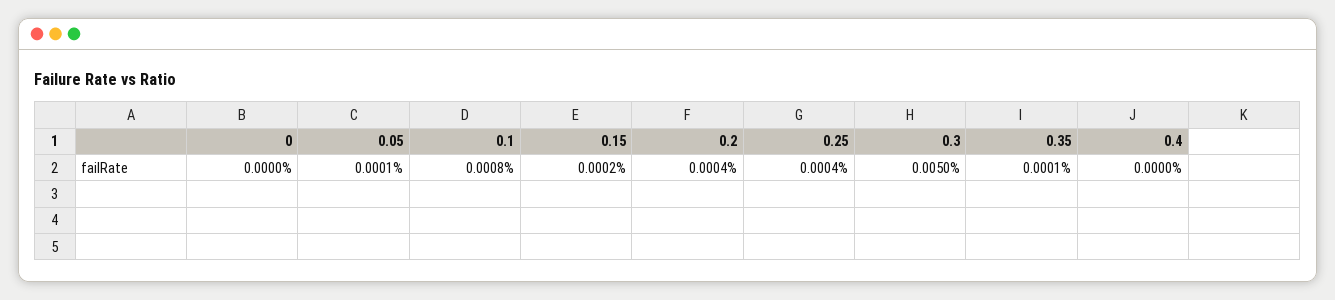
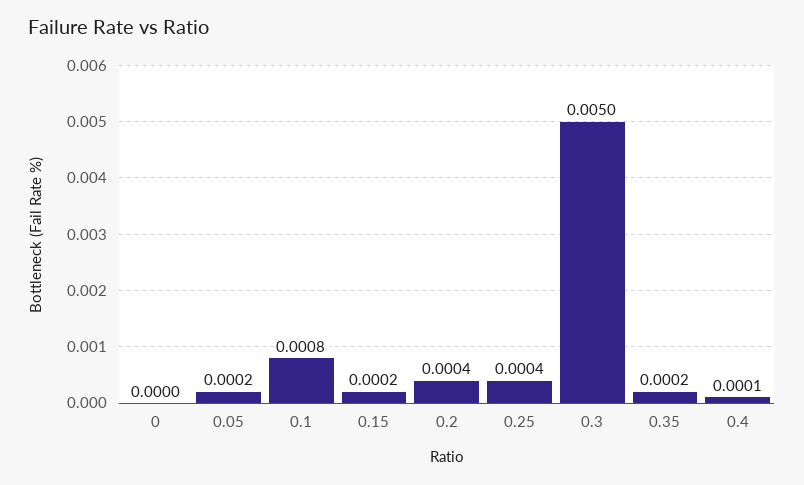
0.05: 0.0001 -> 0.0002
0.35: 0.0001 -> 0.0002
0.4: 0 -> 0.0001

